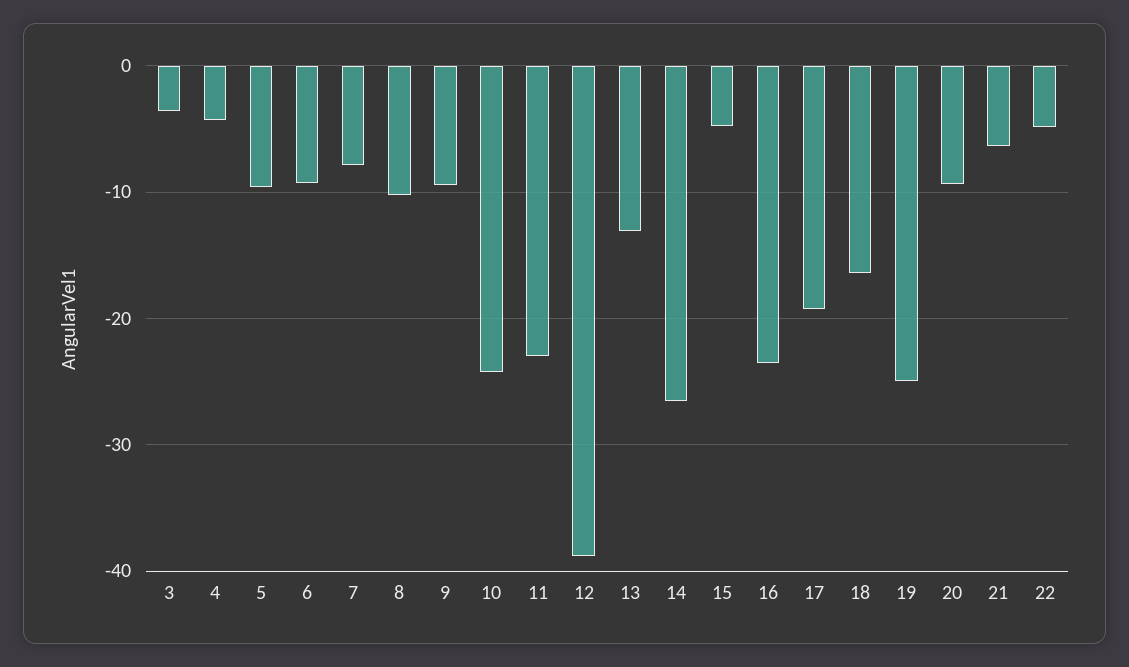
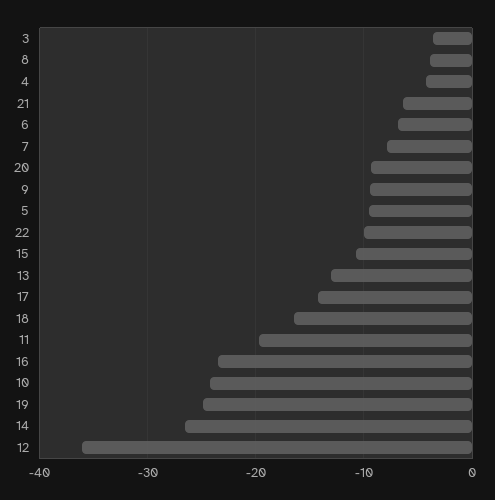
6: -9 -> -7
8: -10 -> -4
11: -23 -> -20
12: -39 -> -36
15: -5 -> -11
17: -19 -> -14
22: -5 -> -10

